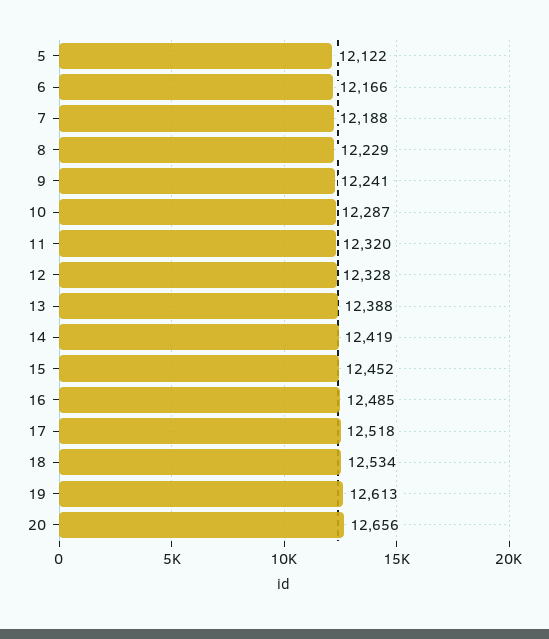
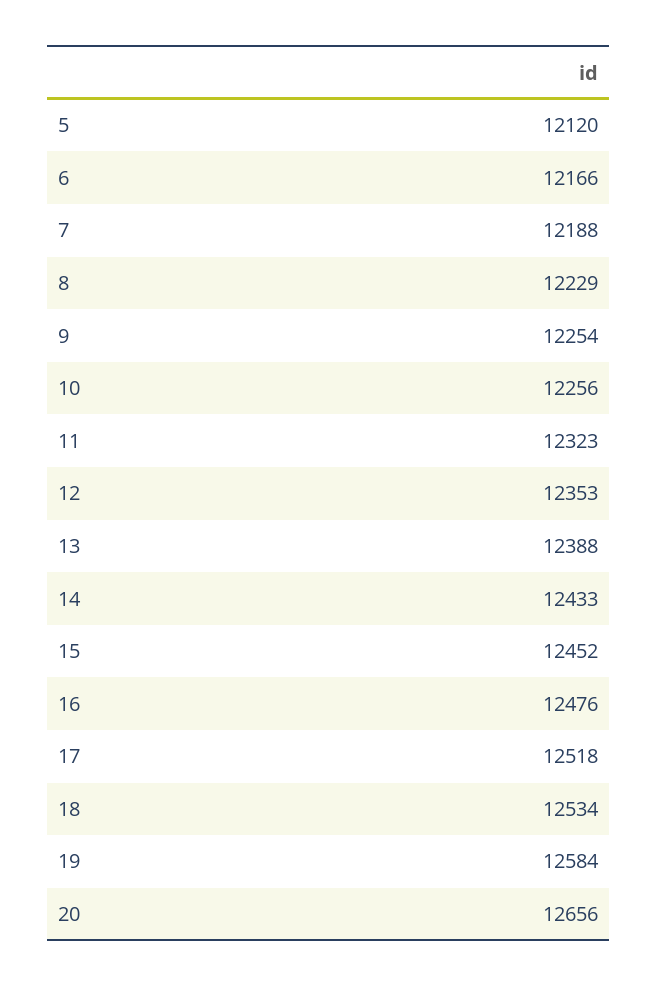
5: 12122 -> 12120
9: 12241 -> 12254
10: 12287 -> 12256
11: 12320 -> 12323
12: 12328 -> 12353
14: 12419 -> 12433
16: 12485 -> 12476
19: 12613 -> 12584

